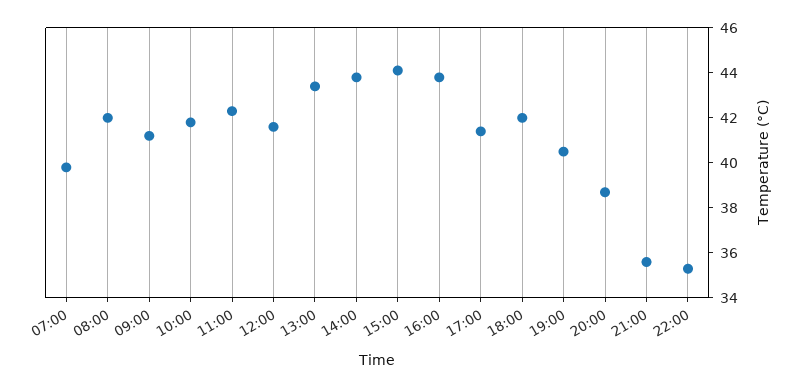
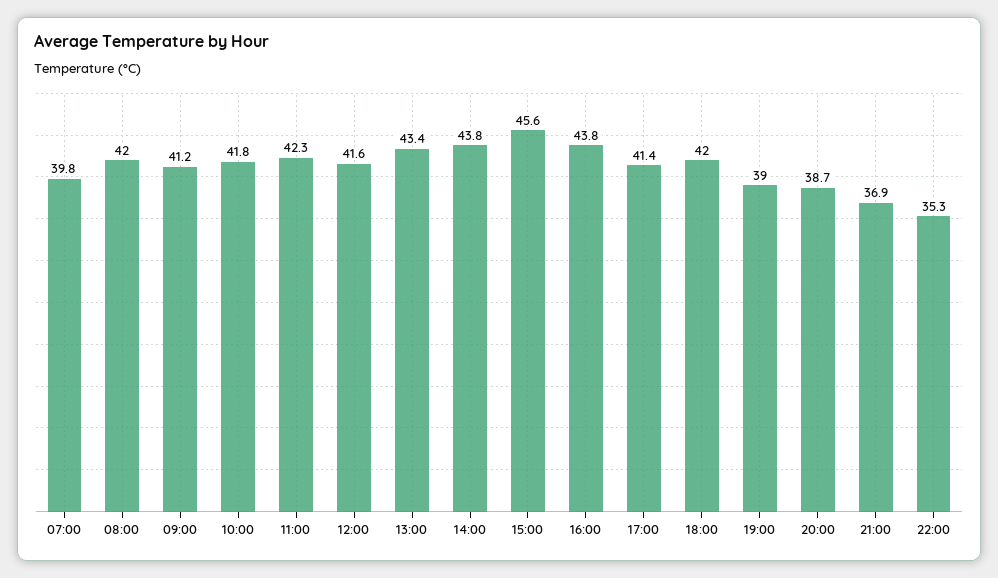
15:00: 44 -> 45.6
19:00: 40.5 -> 39
21:00: 35.5 -> 36.9

